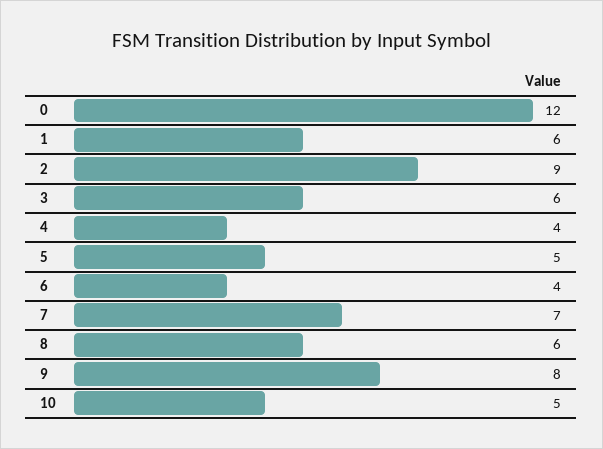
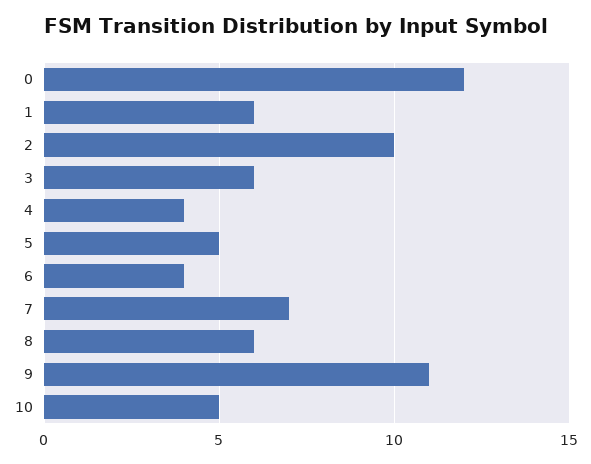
2: 9 -> 10
9: 8 -> 11

